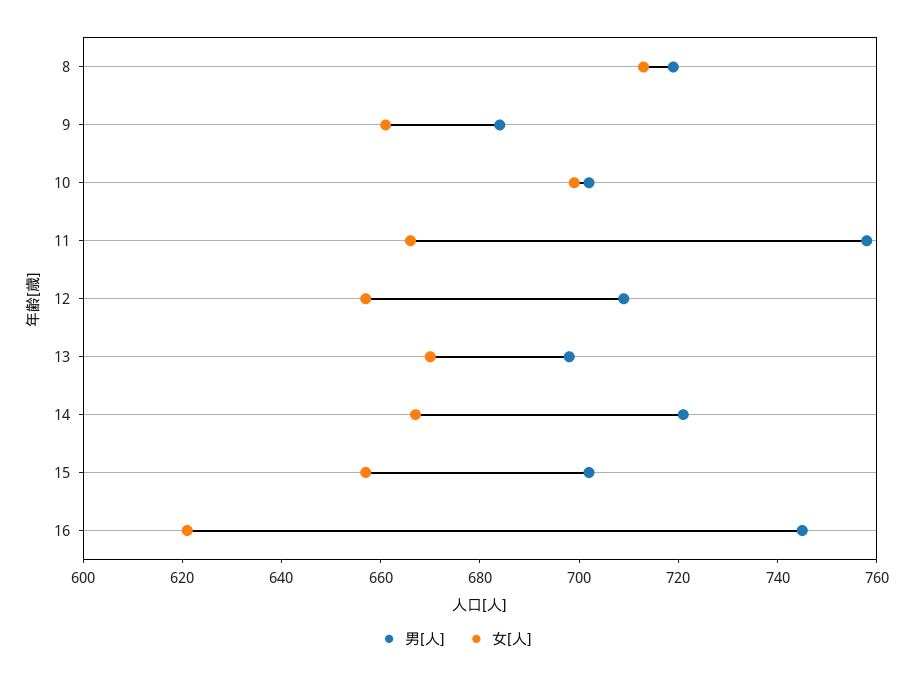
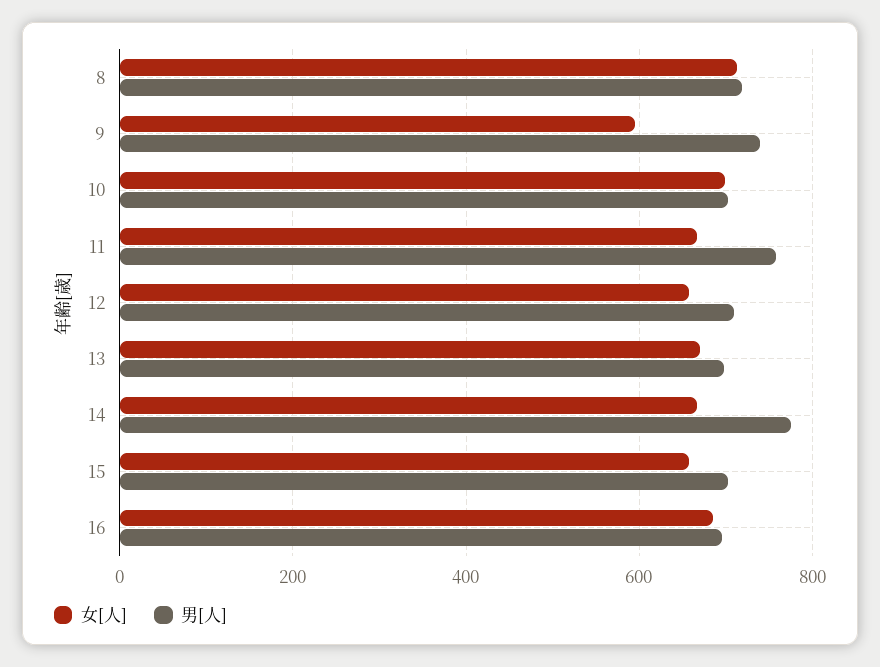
男[人], 9: 685 -> 740
女[人], 9: 660 -> 600
男[人], 14: 720 -> 780
男[人], 16: 745 -> 700
女[人], 16: 620 -> 680

